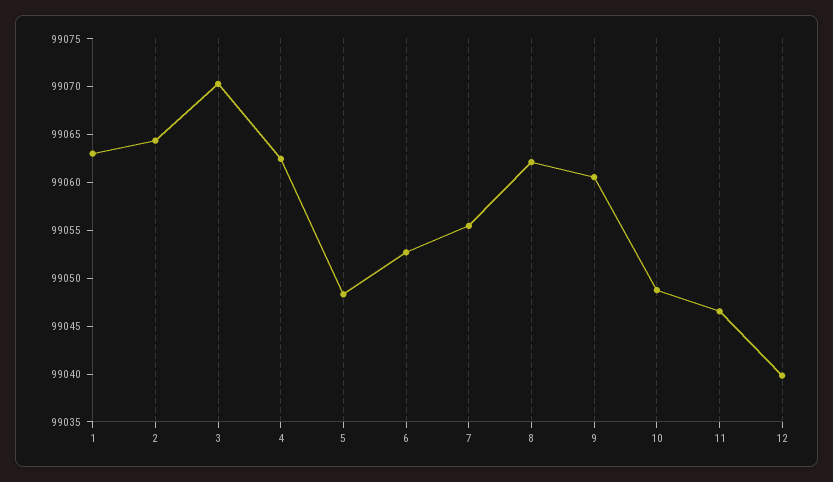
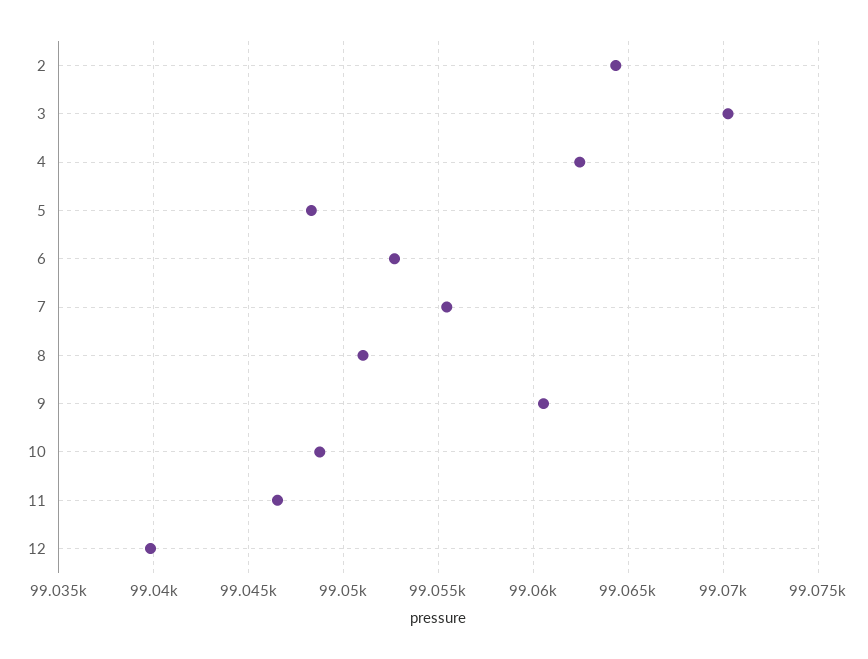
1: 99063 -> none
8: 99062 -> 99051

